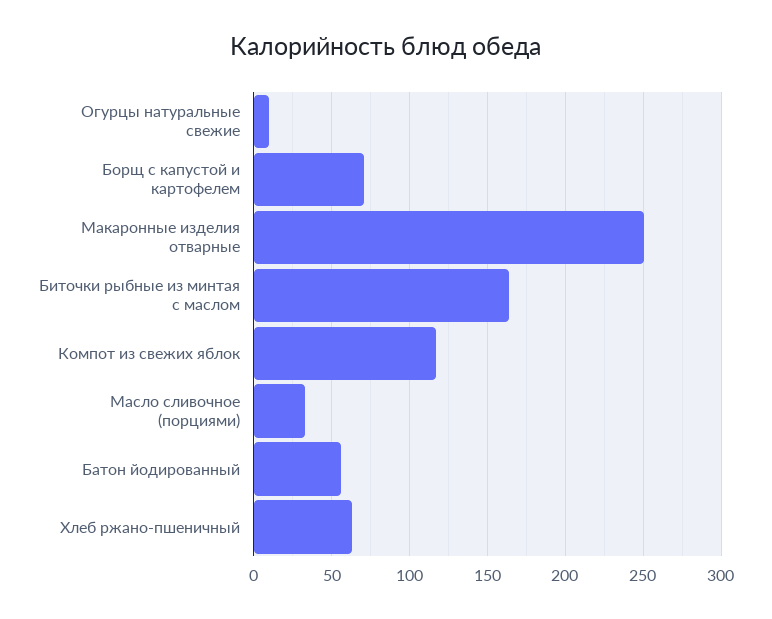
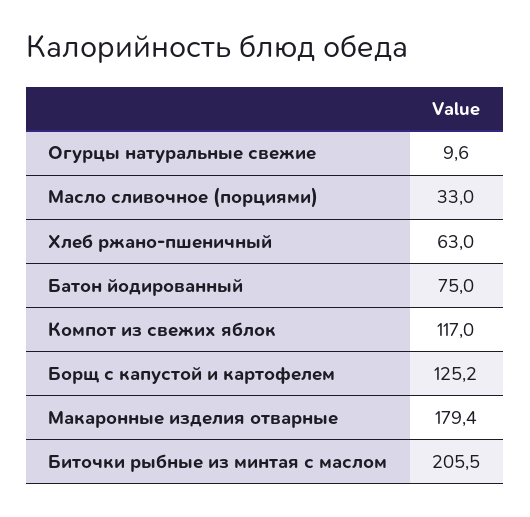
Борщ с капустой и картофелем: 70 -> 125.2
Макаронные изделия отварные: 250 -> 179.4
Биточки рыбные из минтая с маслом: 165 -> 205.5
Батон йодированный: 55 -> 75

